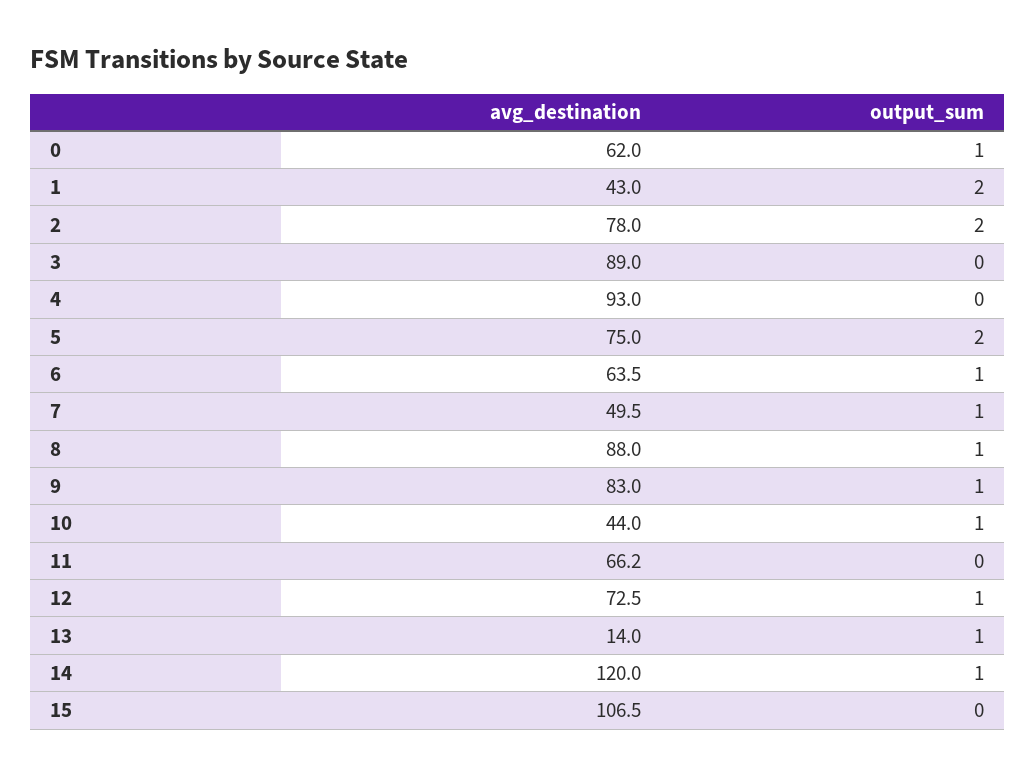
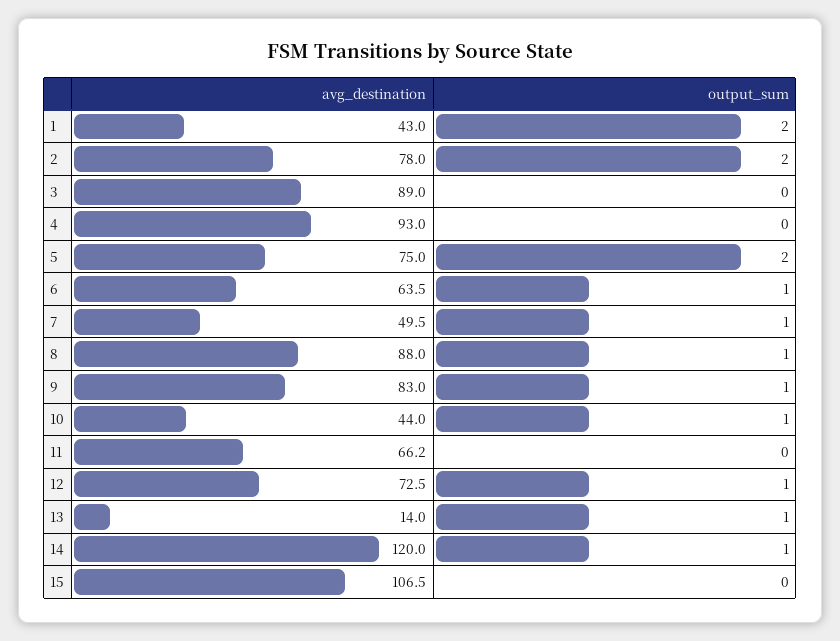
avg_destination, 0: 62 -> none
output_sum, 0: 1 -> none

